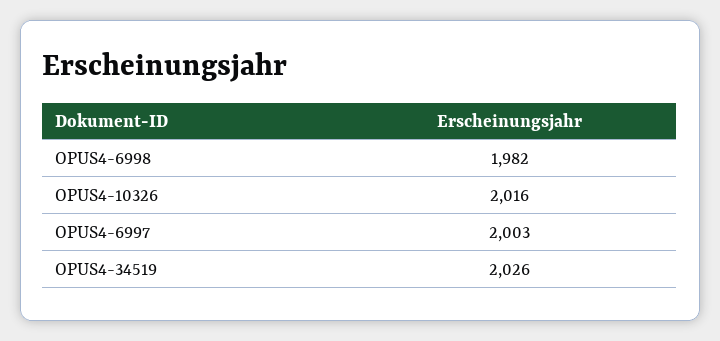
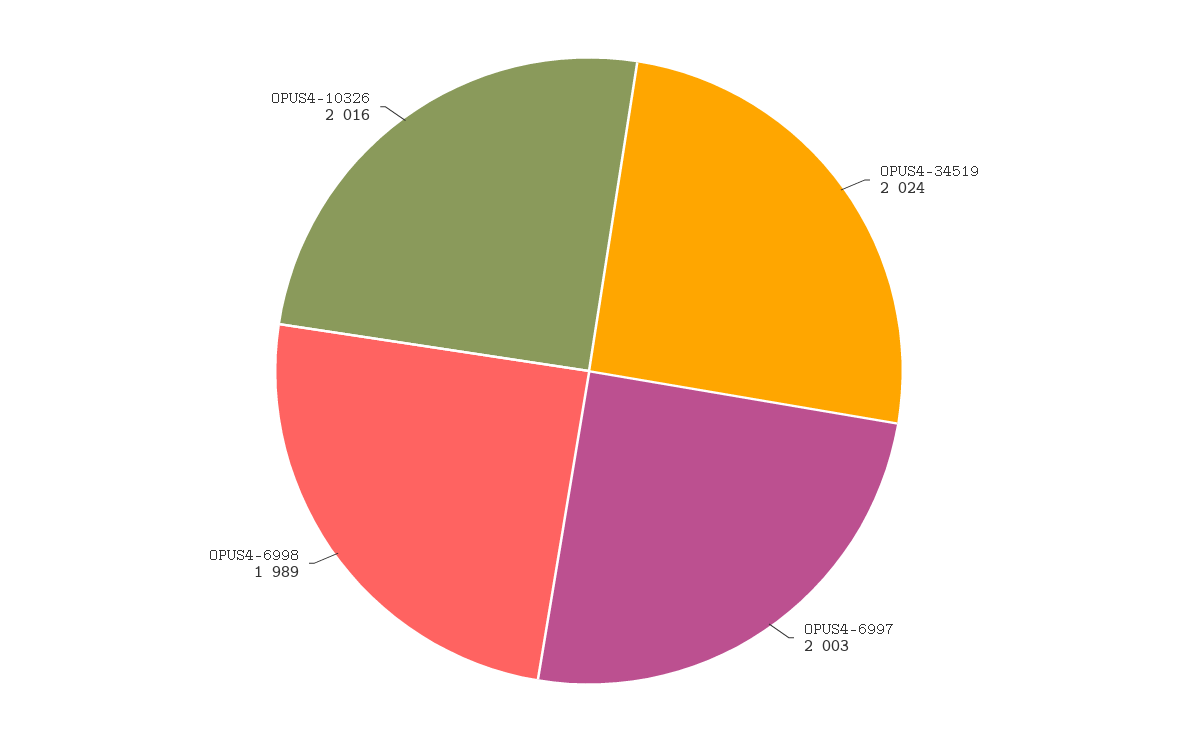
OPUS4-6998: 1982 -> 1989
OPUS4-34519: 2026 -> 2024

